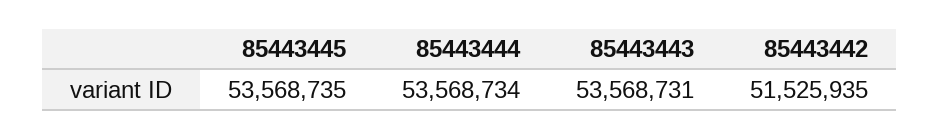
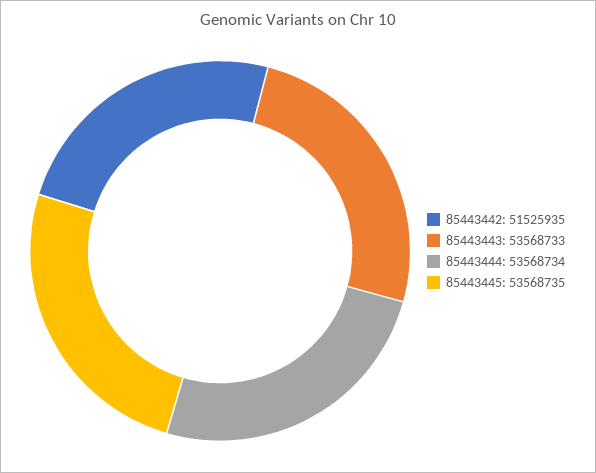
85443443: 53568731 -> 53568733

